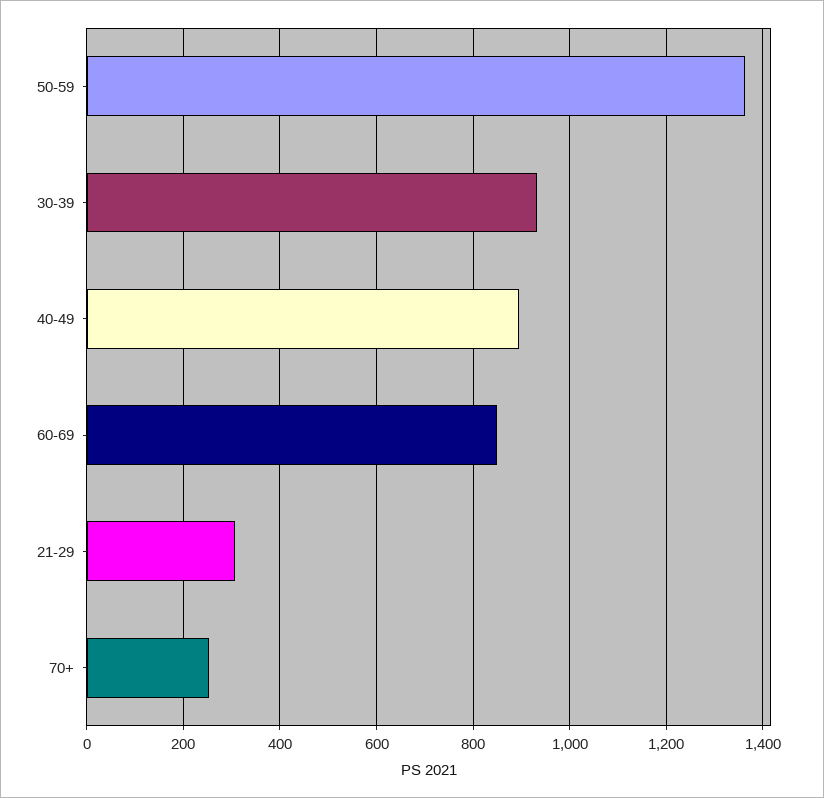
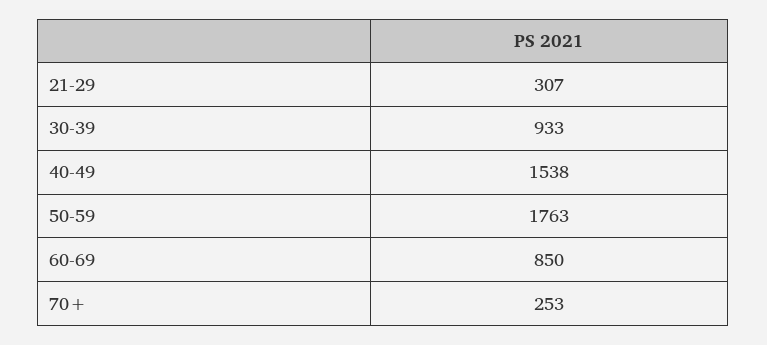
50-59: 1360 -> 1763
40-49: 900 -> 1538

